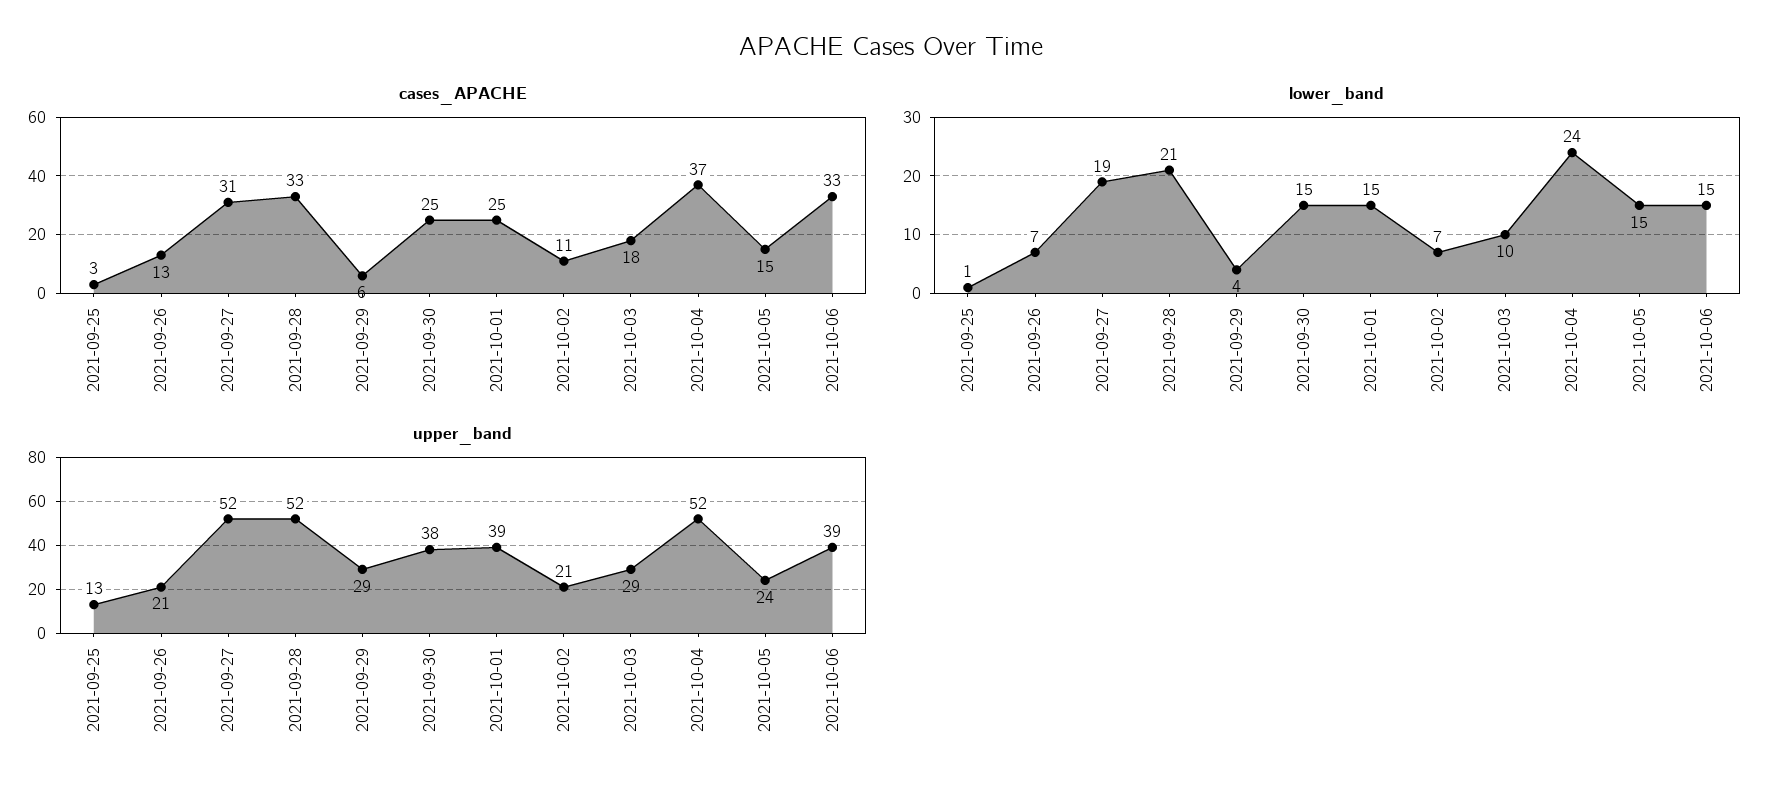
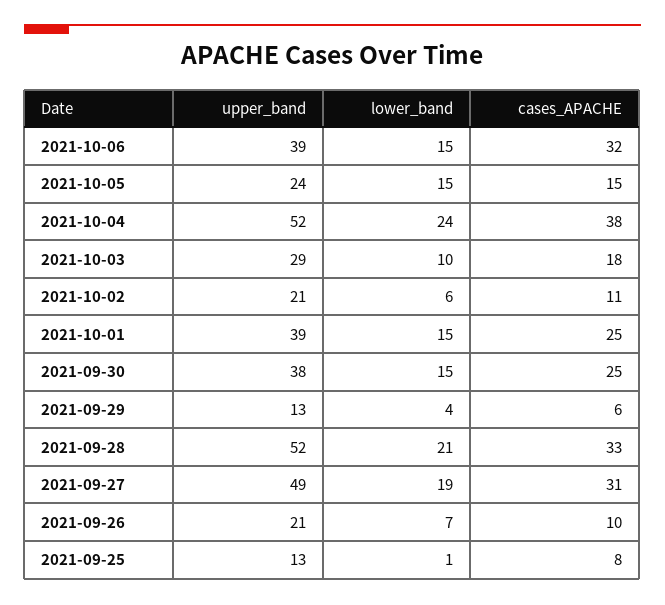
cases_APACHE, 2021-09-25: 3 -> 8
cases_APACHE, 2021-09-26: 13 -> 10
cases_APACHE, 2021-10-04: 37 -> 38
cases_APACHE, 2021-10-06: 33 -> 32
lower_band, 2021-10-02: 7 -> 6
upper_band, 2021-09-27: 52 -> 49
upper_band, 2021-09-29: 29 -> 13

